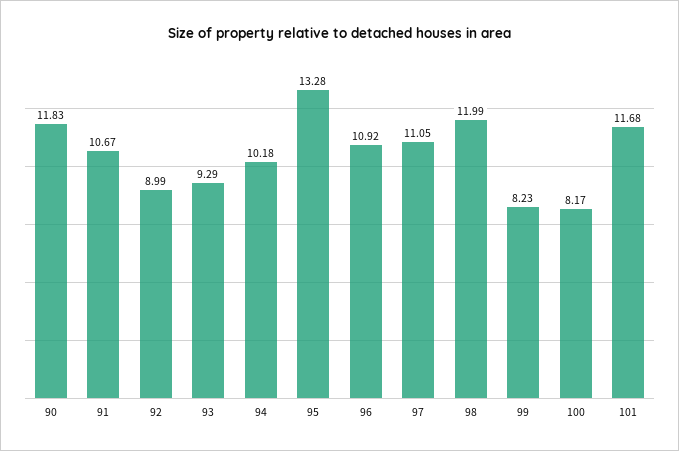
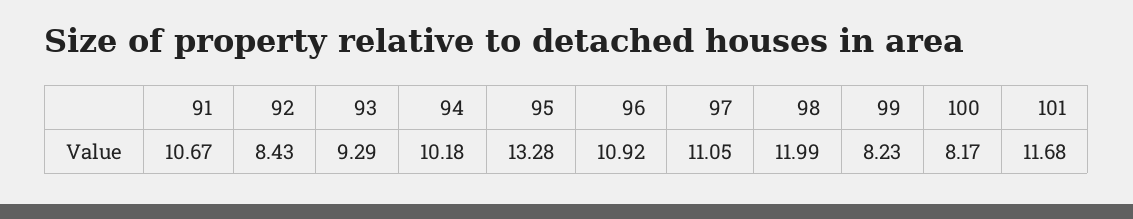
90: 11.83 -> none
92: 8.99 -> 8.43

